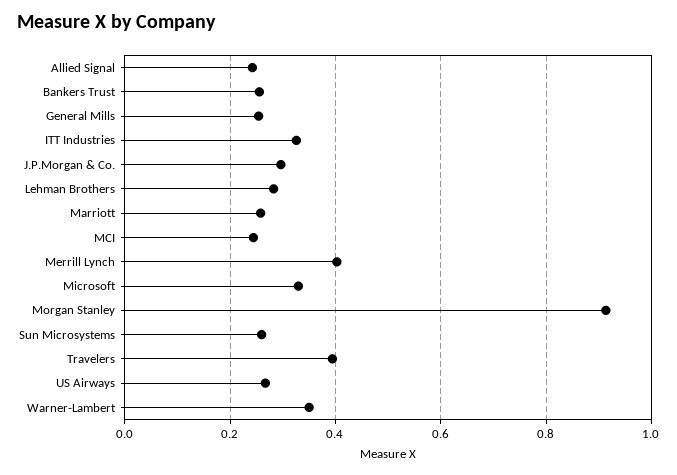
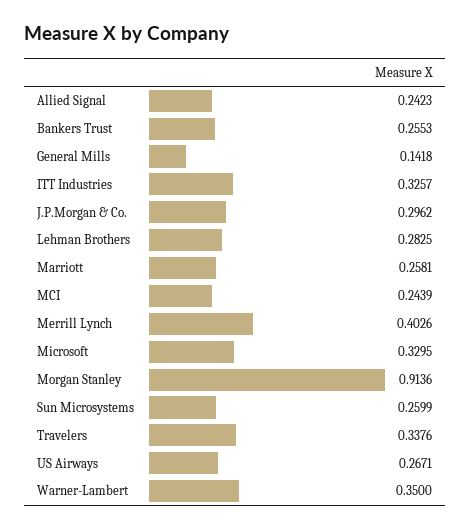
General Mills: 0.26 -> 0.1418
Travelers: 0.4 -> 0.3376

